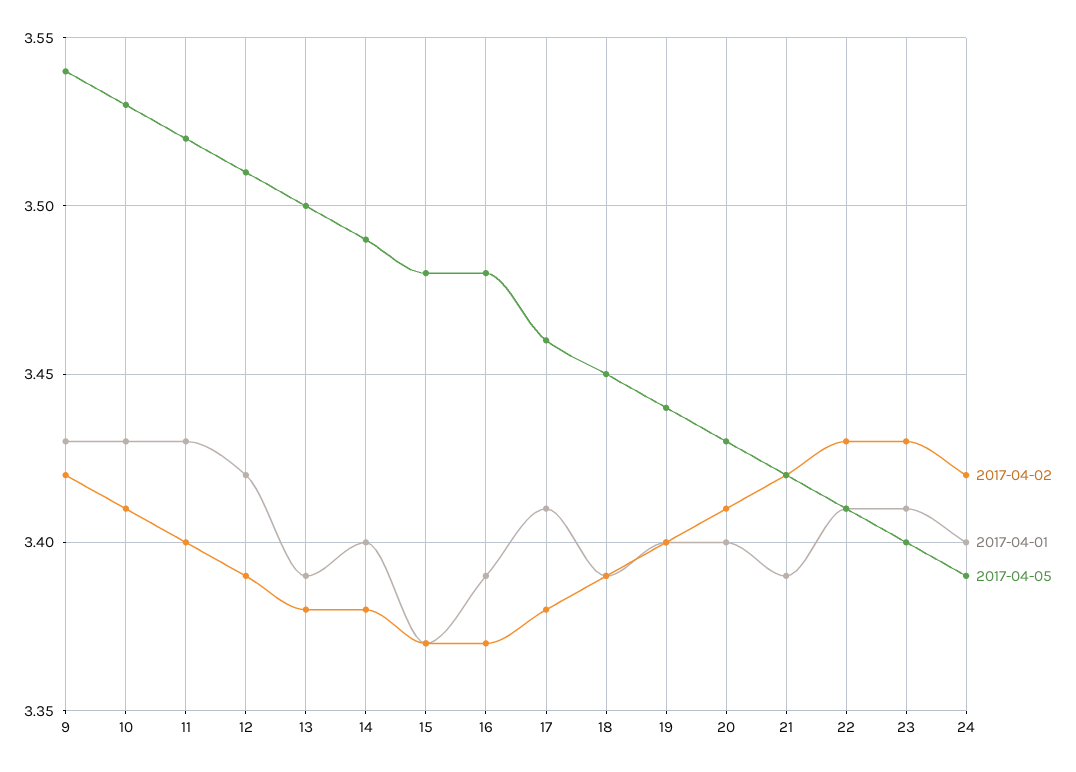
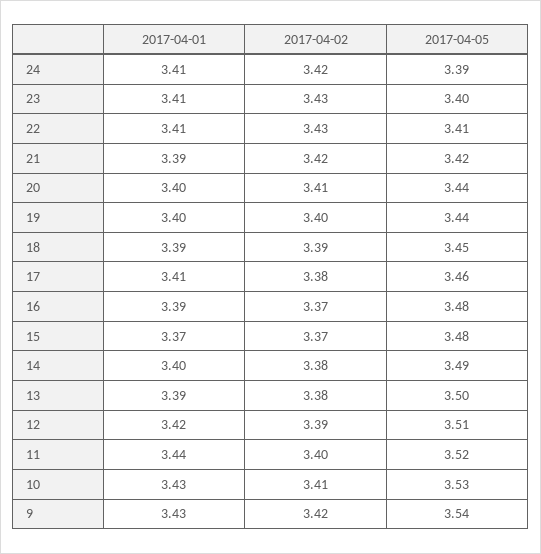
2017-04-01, 11: 3.43 -> 3.44
2017-04-05, 20: 3.43 -> 3.44
2017-04-01, 24: 3.4 -> 3.41

